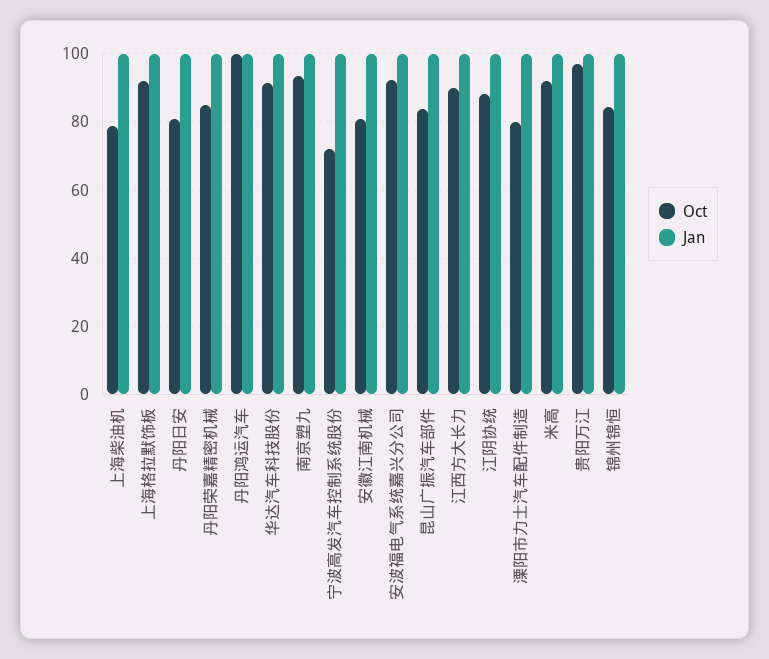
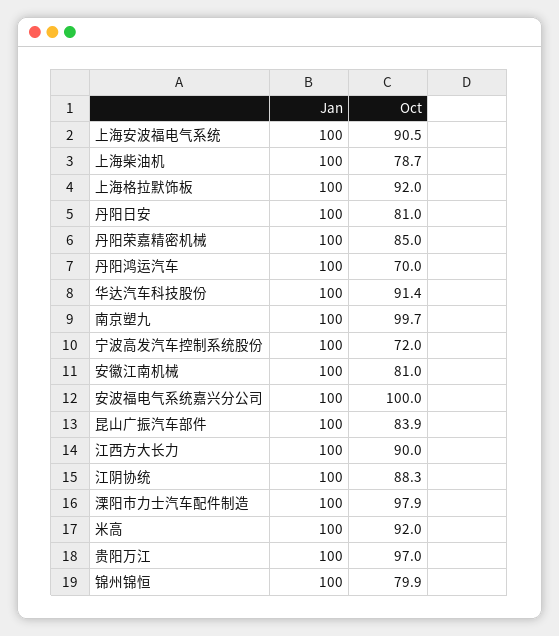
Oct, 丹阳鸿运汽车: 100 -> 70
Oct, 南京塑九: 94 -> 99.7
Oct, 安波福电气系统嘉兴分公司: 92 -> 100
Oct, 溧阳市力士汽车配件制造: 80 -> 97.9
Oct, 锦州锦恒: 84 -> 79.9
Jan, 上海安波福电气系统: none -> 100
Oct, 上海安波福电气系统: none -> 90.5

